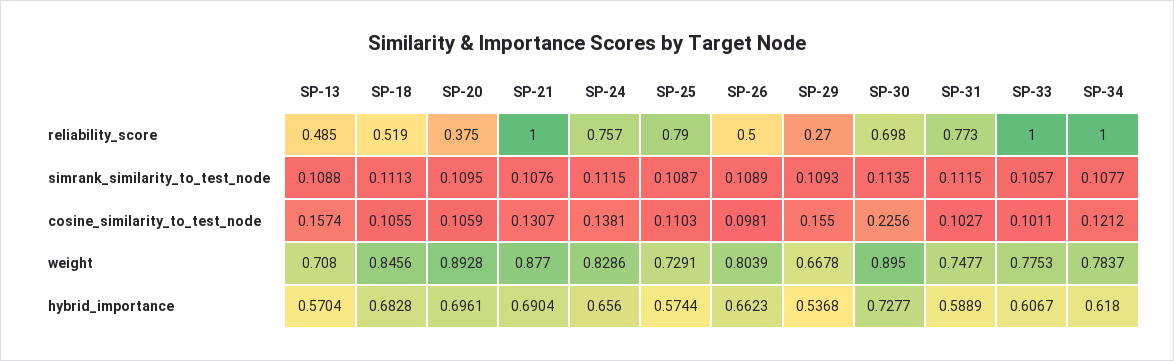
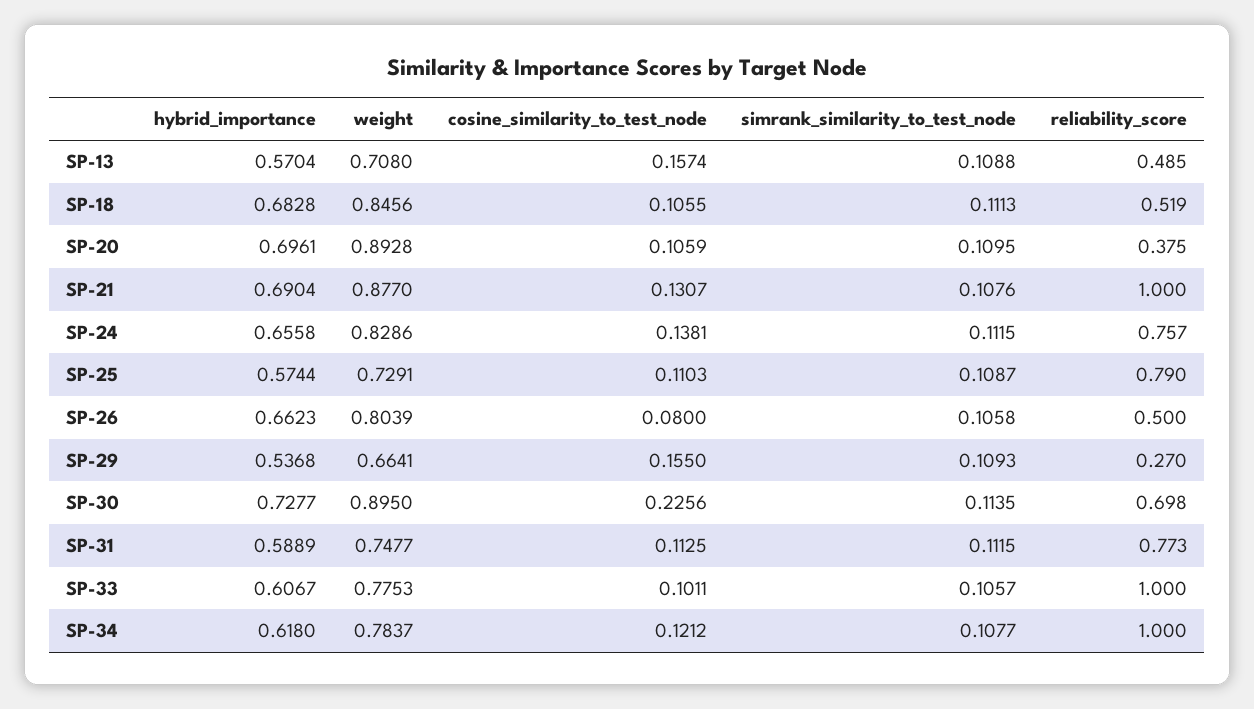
SP-26, simrank_similarity_to_test_node: 0.1089 -> 0.1058
SP-26, cosine_similarity_to_test_node: 0.0981 -> 0.08
SP-31, cosine_similarity_to_test_node: 0.1027 -> 0.1125
SP-29, weight: 0.6678 -> 0.6641
SP-24, hybrid_importance: 0.656 -> 0.6558

